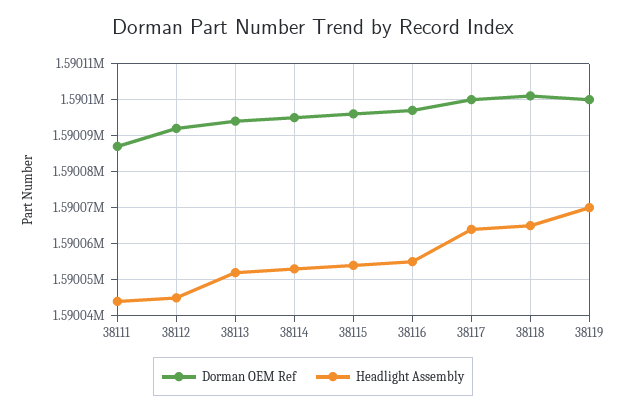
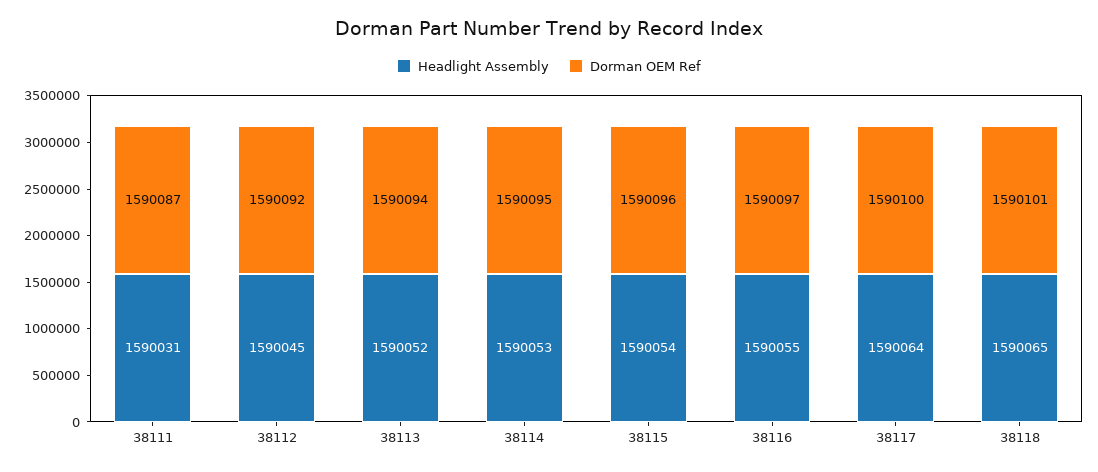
Headlight Assembly, 38111: 1590045 -> 1590031
Dorman OEM Ref, 38119: 1590100 -> none
Headlight Assembly, 38119: 1590070 -> none

